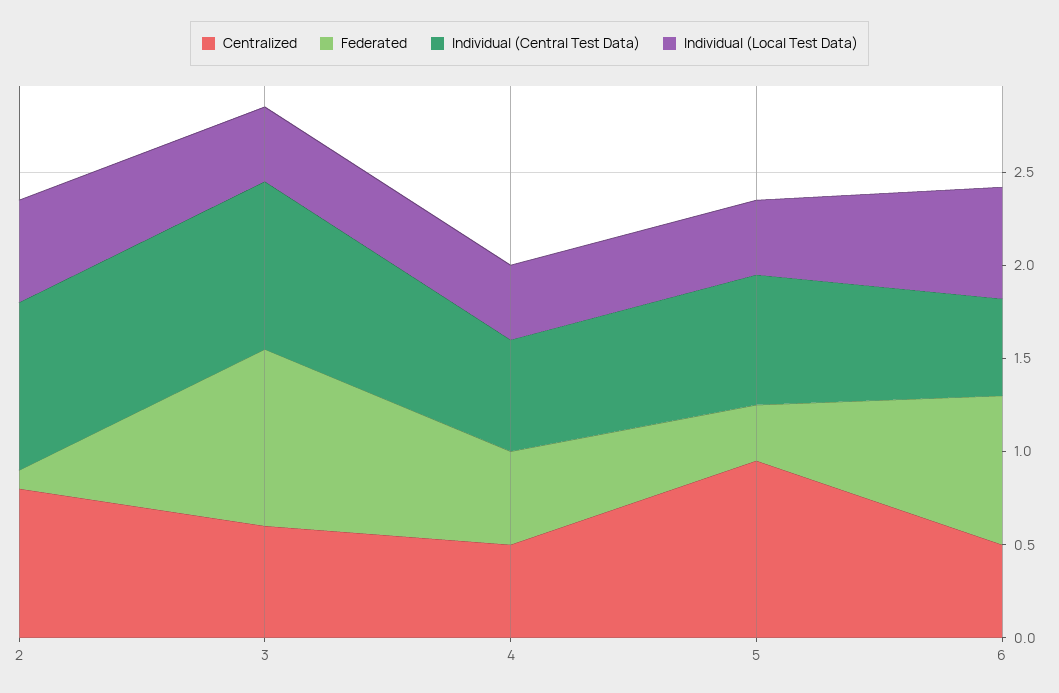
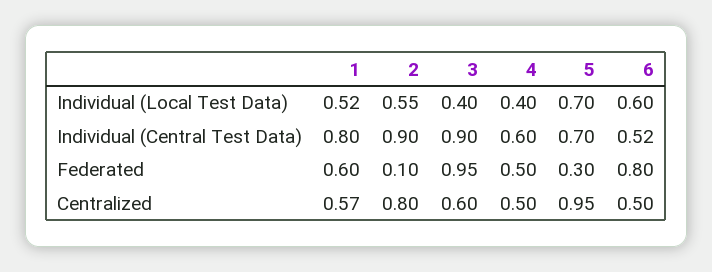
Individual (Local Test Data), 5: 0.4 -> 0.7
Individual (Local Test Data), 1: none -> 0.52
Individual (Central Test Data), 1: none -> 0.8
Federated, 1: none -> 0.6
Centralized, 1: none -> 0.57

